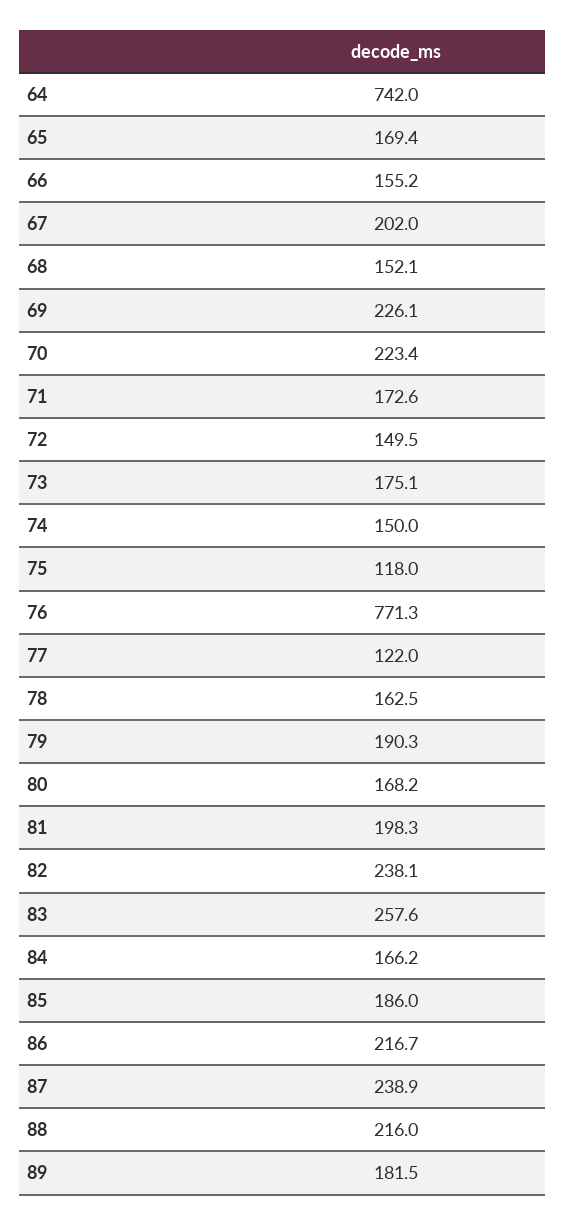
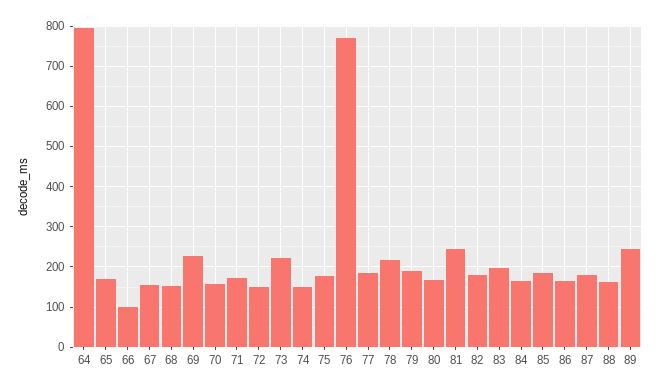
64: 742 -> 800
66: 155.2 -> 100
67: 202 -> 160
70: 223.4 -> 160
73: 175.1 -> 220
75: 118 -> 180
77: 122 -> 180
78: 162.5 -> 220
81: 198.3 -> 240
82: 238.1 -> 180
83: 257.6 -> 200
86: 216.7 -> 160
87: 238.9 -> 180
88: 216 -> 160
89: 181.5 -> 240

